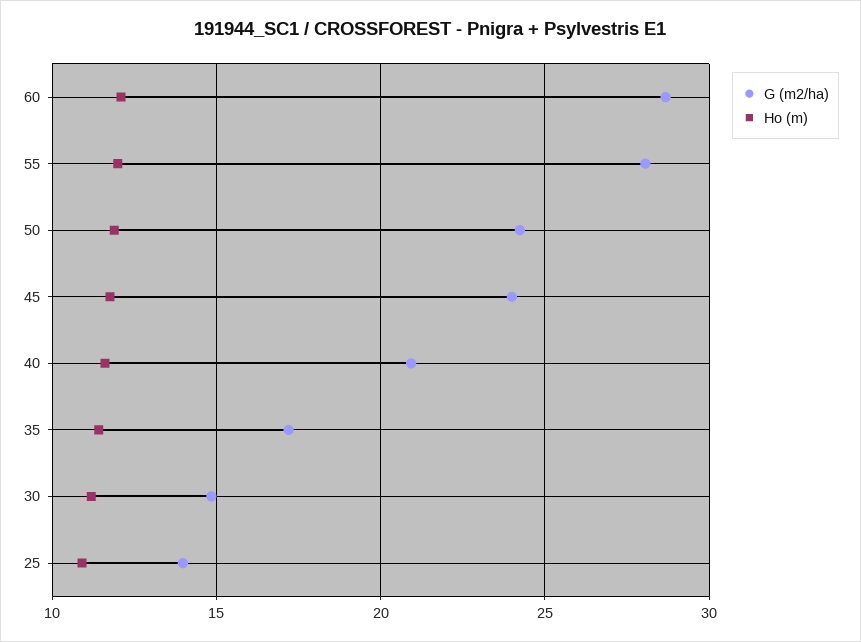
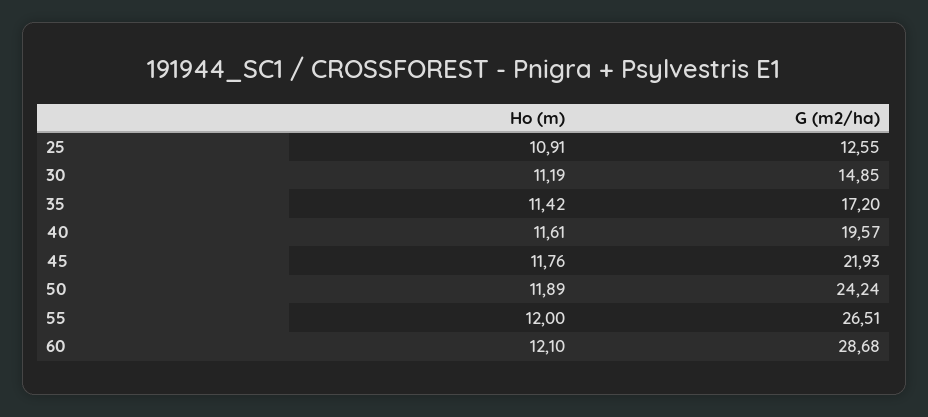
G (m2/ha), 55: 28 -> 26.51
G (m2/ha), 45: 24 -> 21.93
G (m2/ha), 40: 21 -> 19.57
G (m2/ha), 25: 14 -> 12.55

